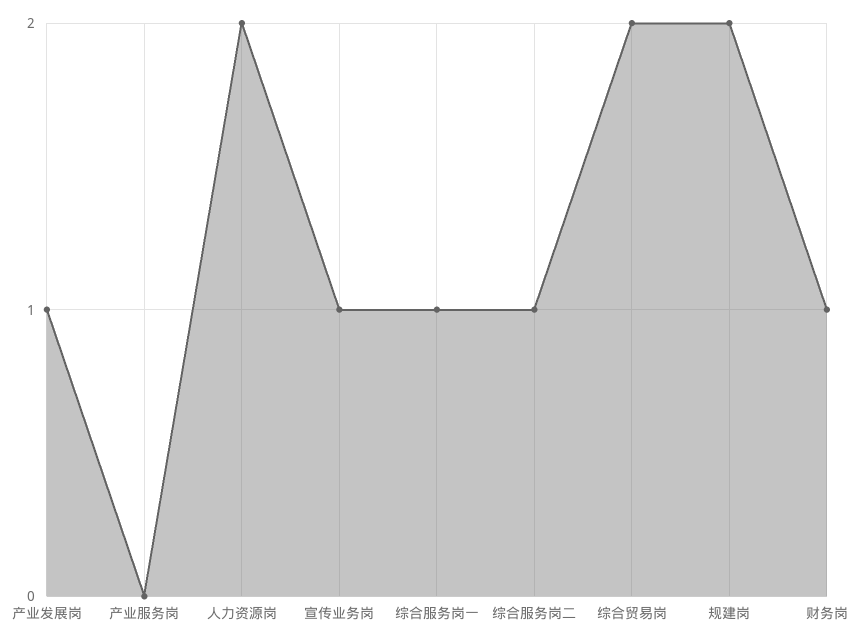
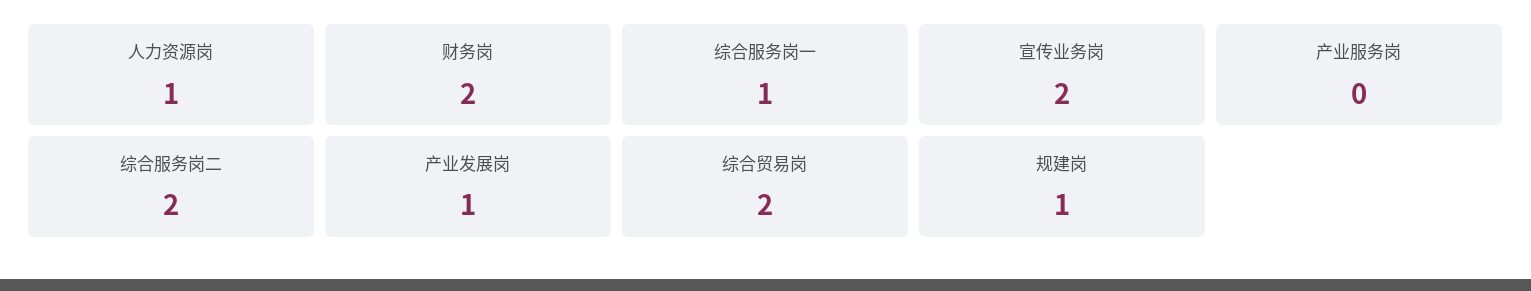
人力资源岗: 2 -> 1
宣传业务岗: 1 -> 2
综合服务岗二: 1 -> 2
规建岗: 2 -> 1
财务岗: 1 -> 2

